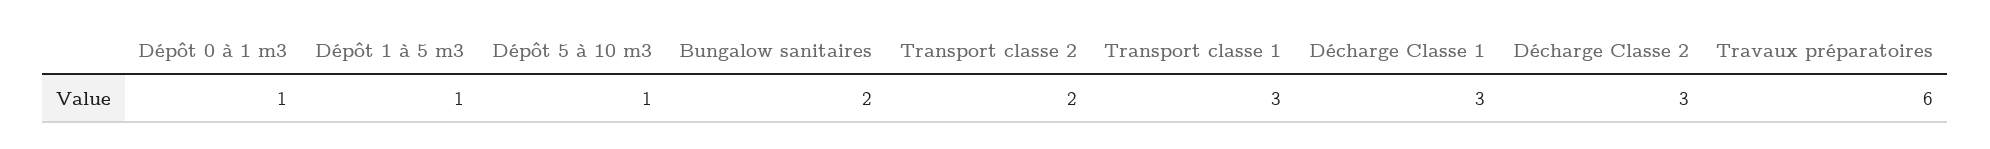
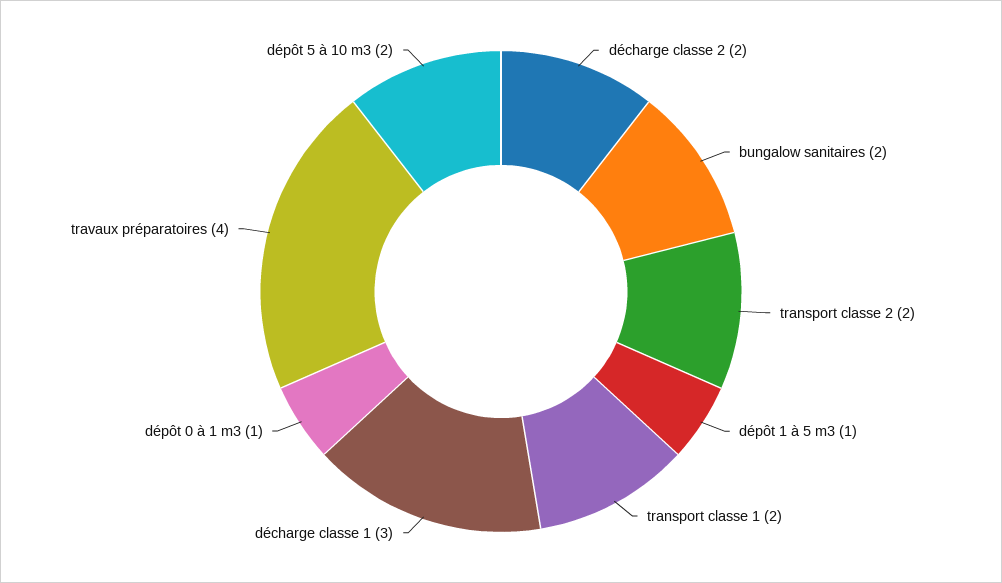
Dépôt 5 à 10 m3: 1 -> 2
Transport classe 1: 3 -> 2
Décharge Classe 2: 3 -> 2
Travaux préparatoires: 6 -> 4

